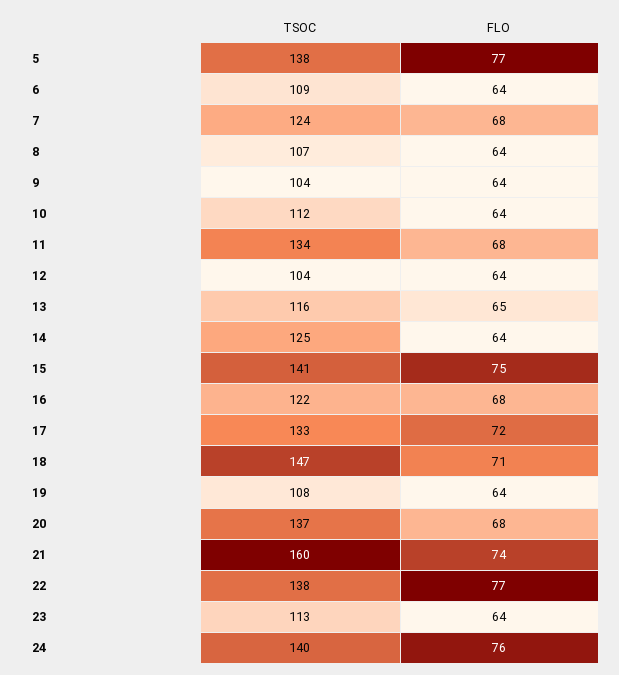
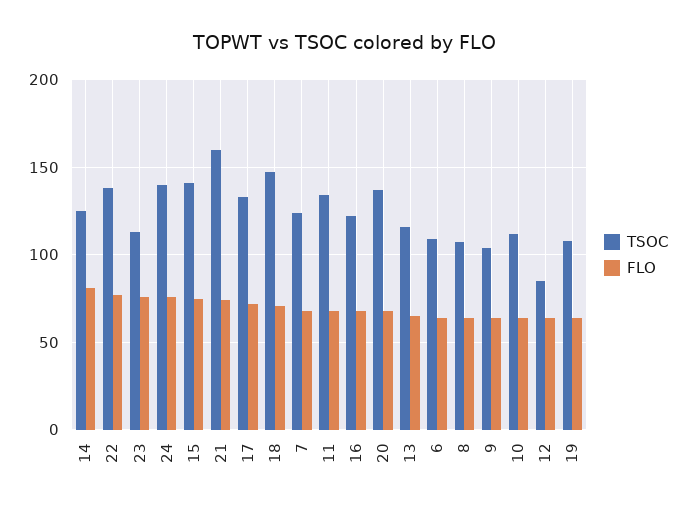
TSOC, 5: 138 -> none
FLO, 5: 77 -> none
TSOC, 12: 104 -> 85
FLO, 14: 64 -> 80
FLO, 23: 64 -> 75

